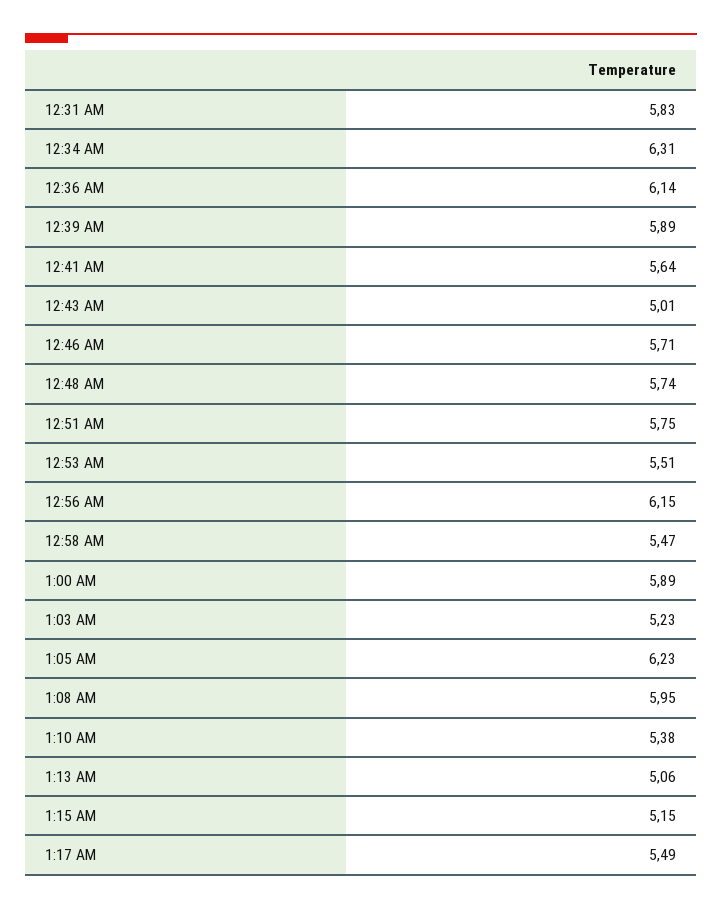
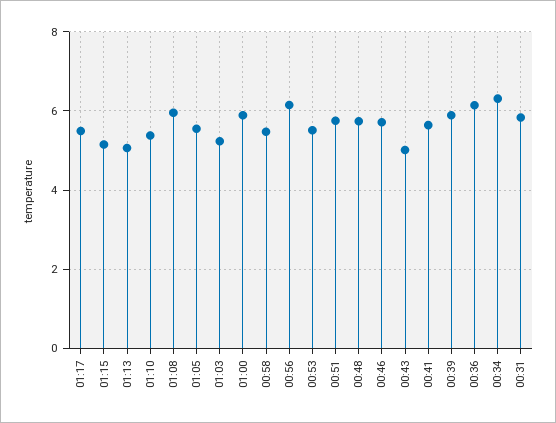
1:05 AM: 6.23 -> 5.6

